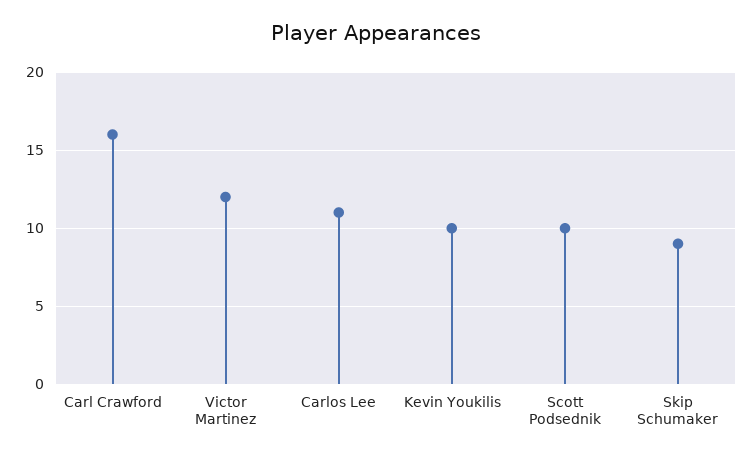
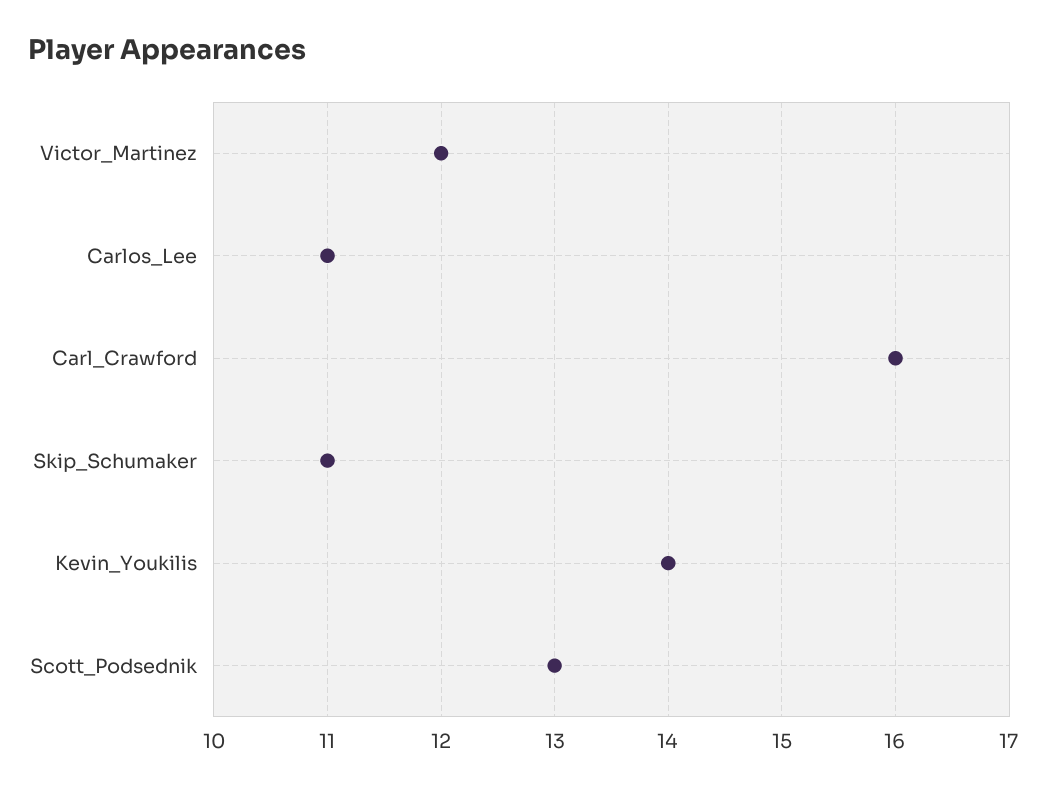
Kevin Youkilis: 10 -> 14
Scott Podsednik: 10 -> 13
Skip Schumaker: 9 -> 11

